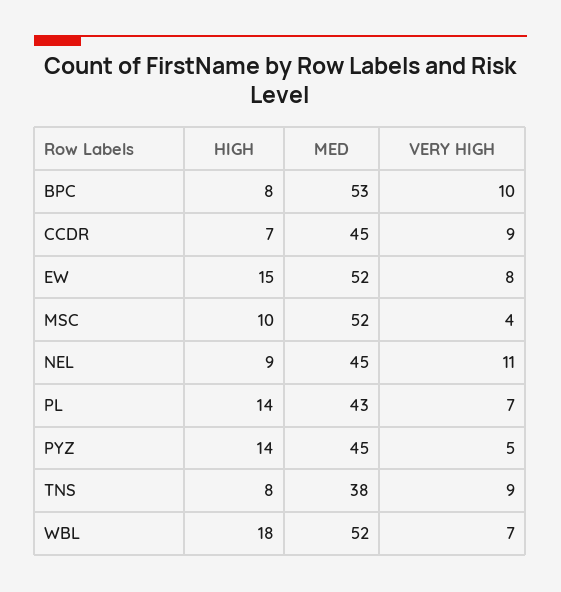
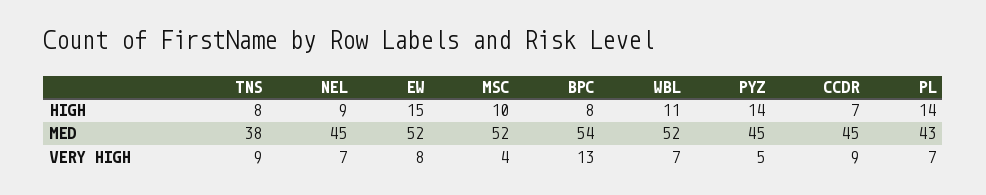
MED, BPC: 53 -> 54
VERY HIGH, BPC: 10 -> 13
VERY HIGH, NEL: 11 -> 7
HIGH, WBL: 18 -> 11

